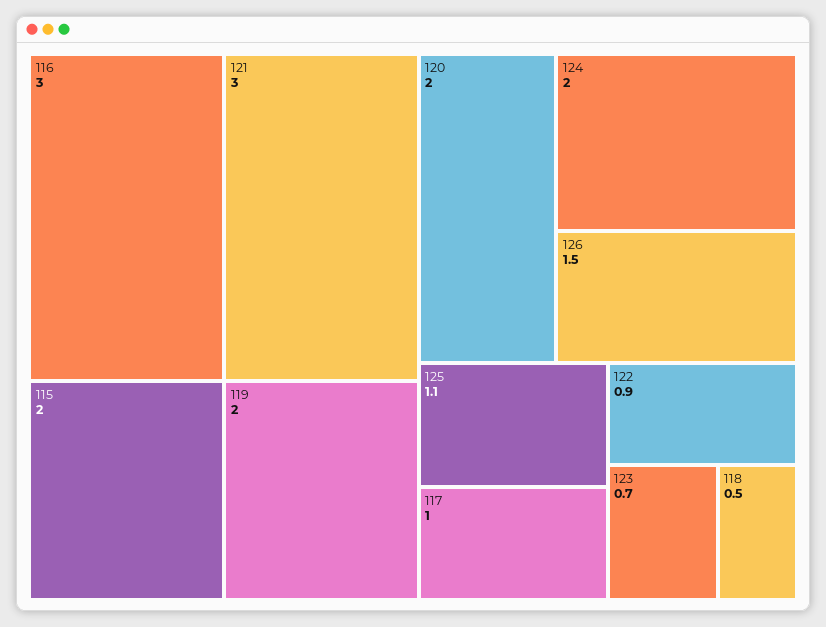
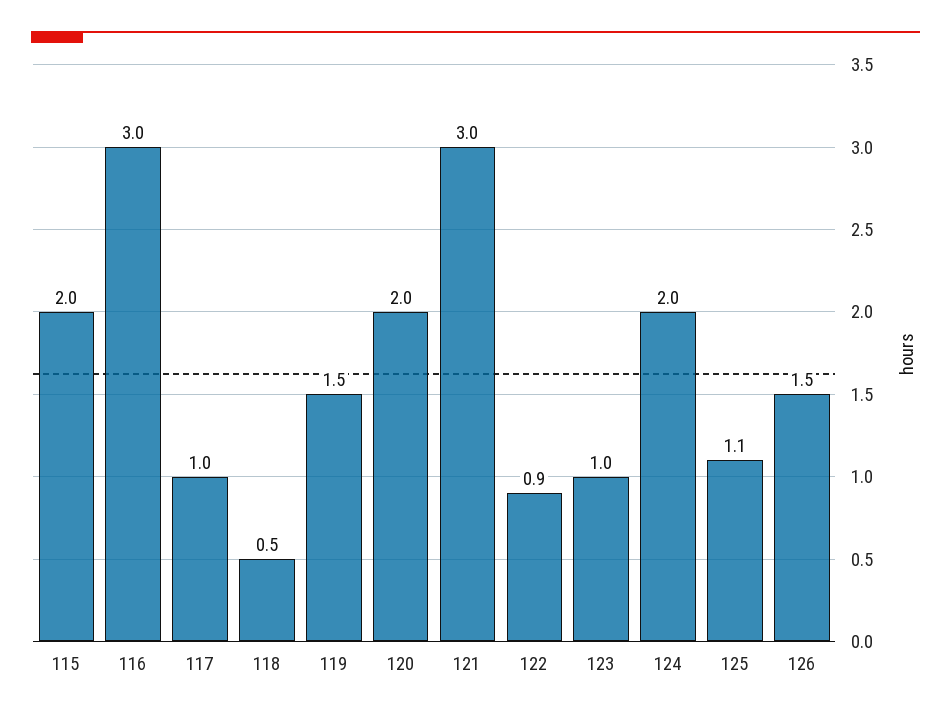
119: 2 -> 1.5
123: 0.7 -> 1

